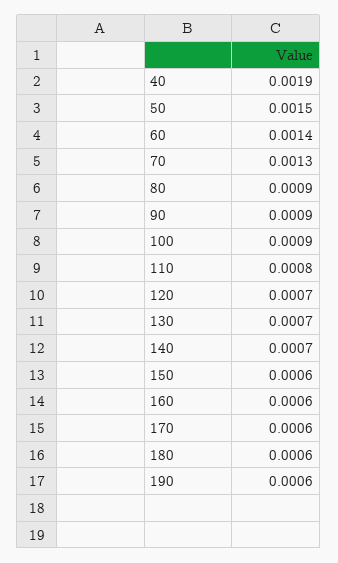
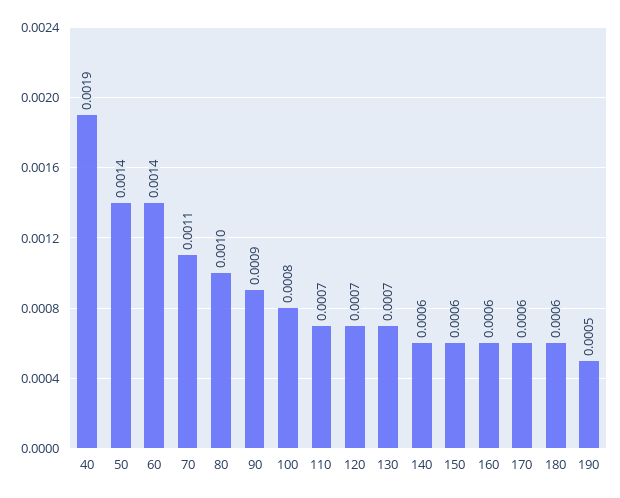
50: 0.0015 -> 0.0014
70: 0.0013 -> 0.0011
80: 0.0009 -> 0.001
100: 0.0009 -> 0.0008
110: 0.0008 -> 0.0007
140: 0.0007 -> 0.0006
190: 0.0006 -> 0.0005

